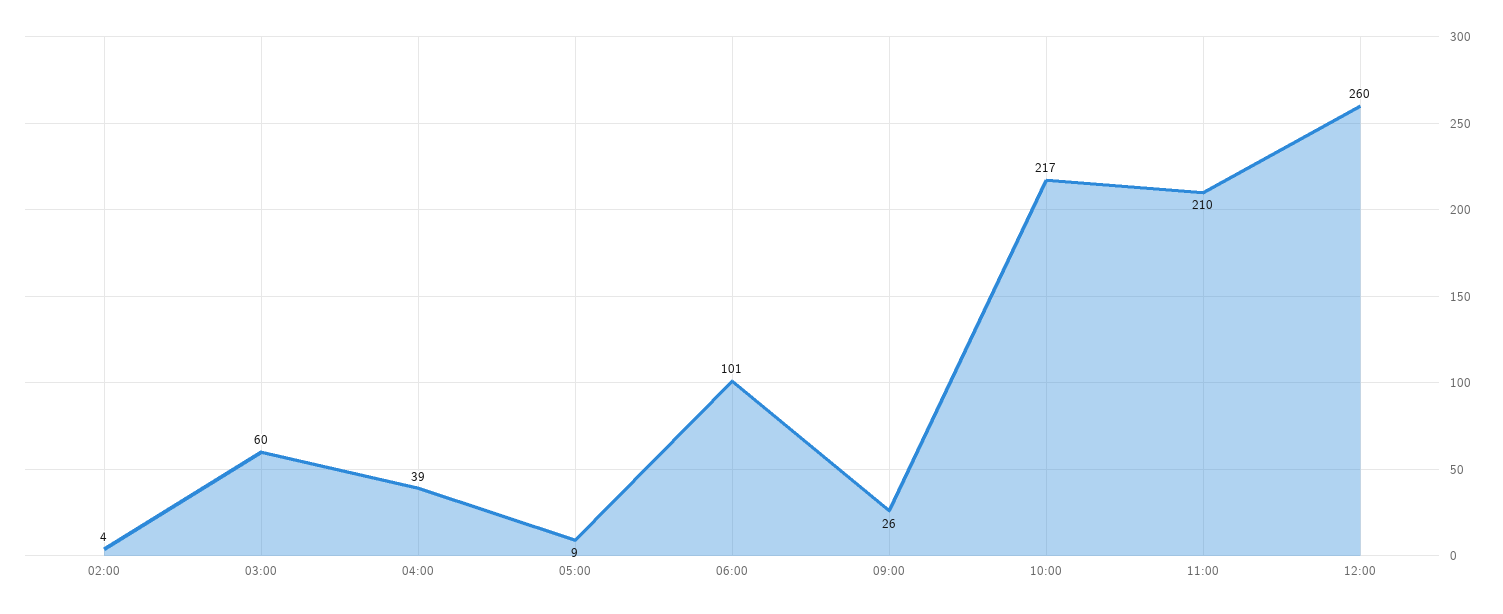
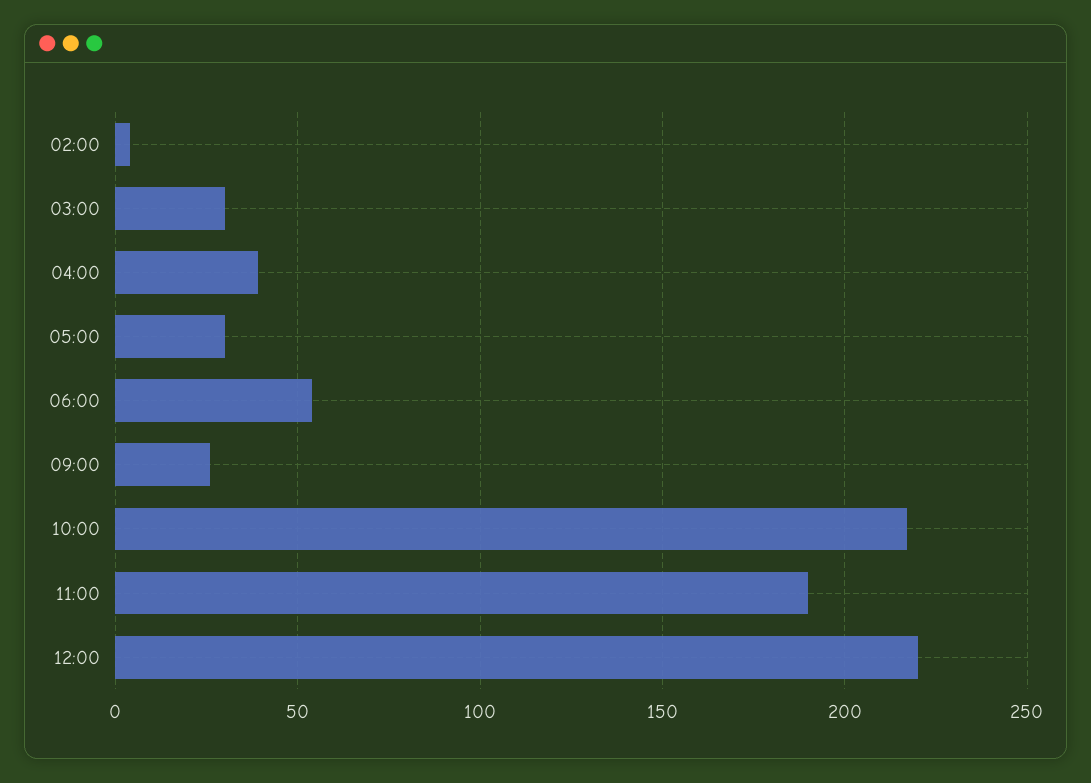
03:00: 60 -> 30
05:00: 9 -> 30
06:00: 101 -> 55
11:00: 210 -> 190
12:00: 260 -> 220

